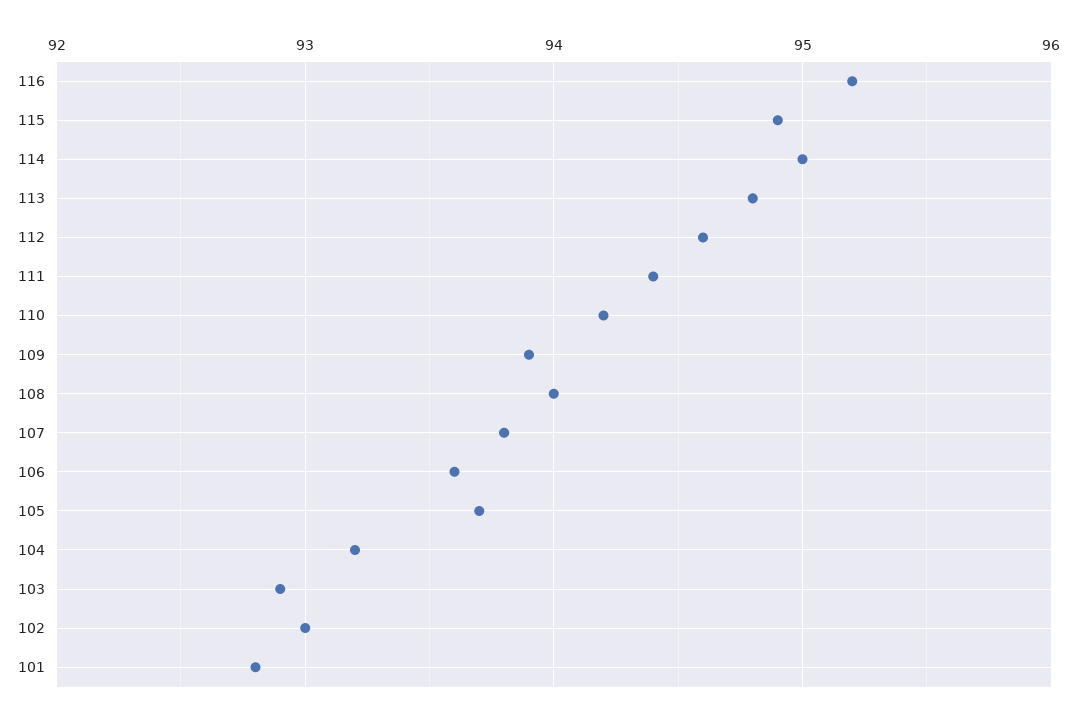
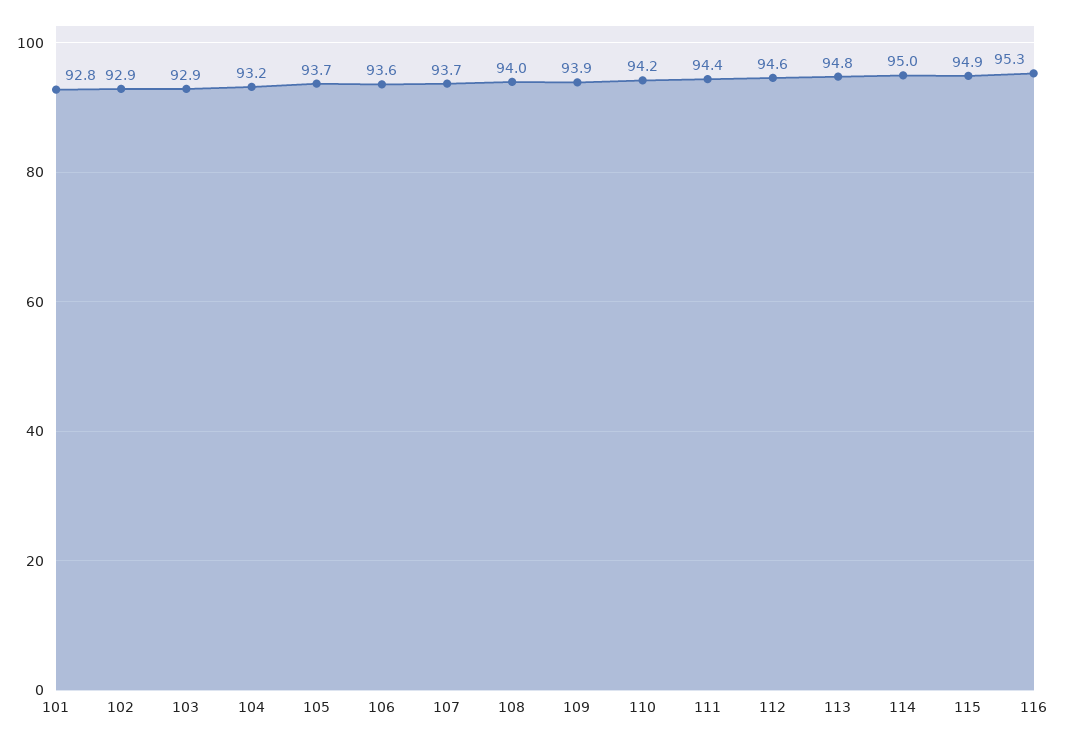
116: 95.2 -> 95.3
107: 93.8 -> 93.7
102: 93 -> 92.9

